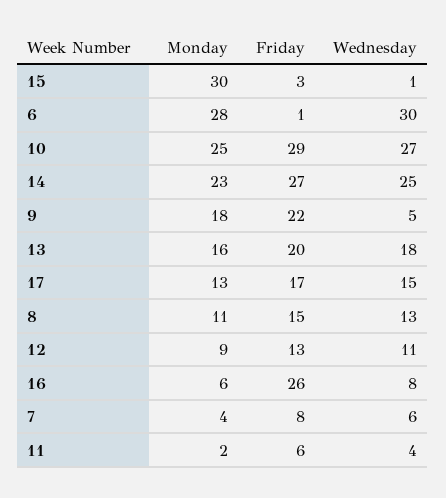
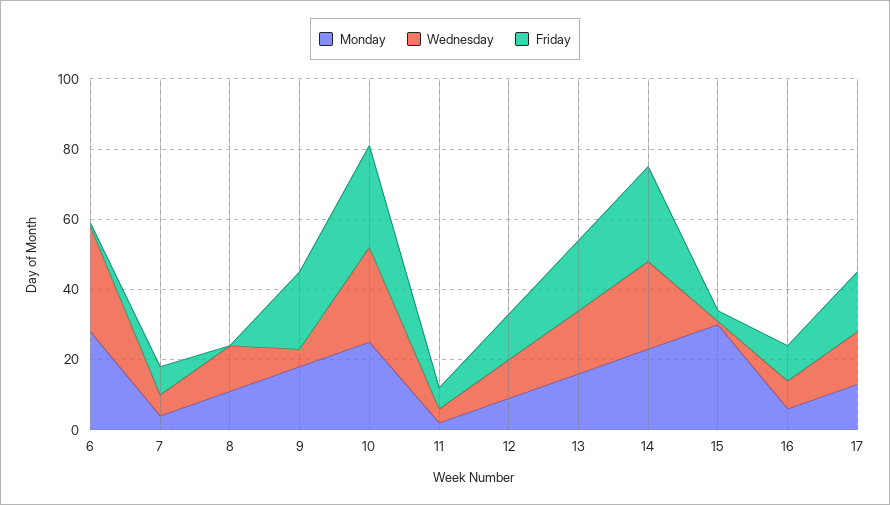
Friday, 8: 15 -> 0
Friday, 16: 26 -> 10

